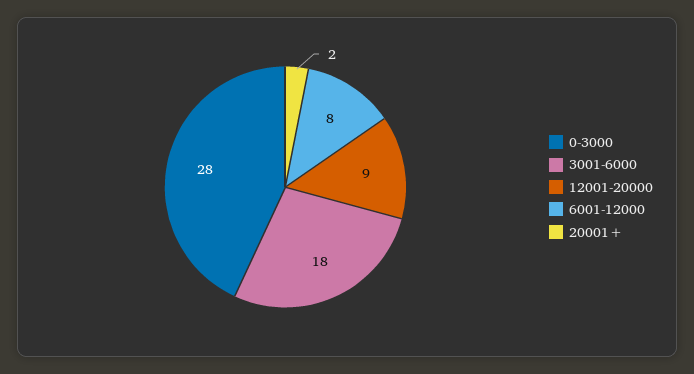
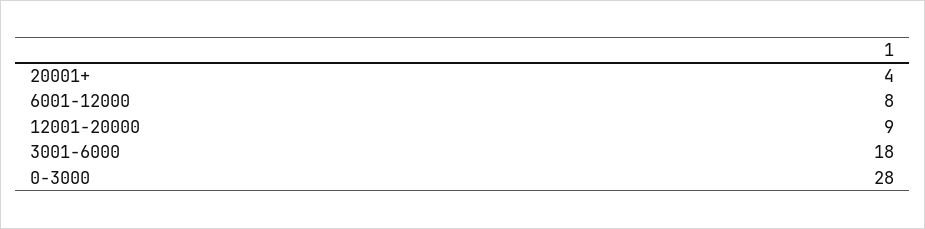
20001+: 2 -> 4

